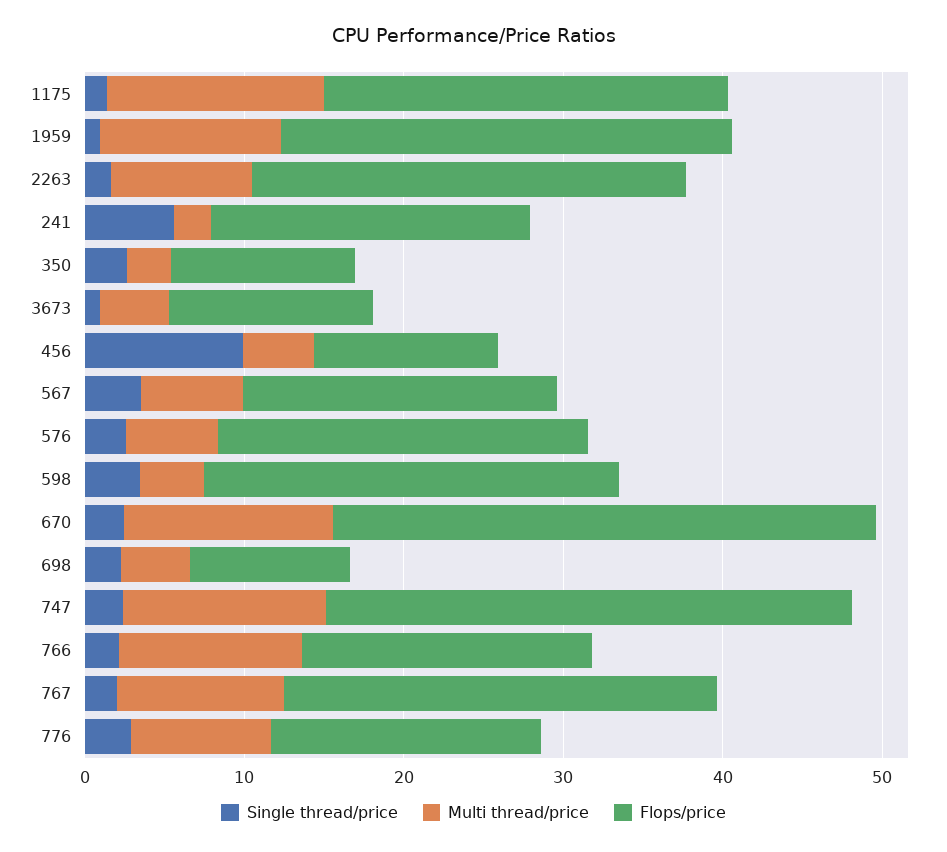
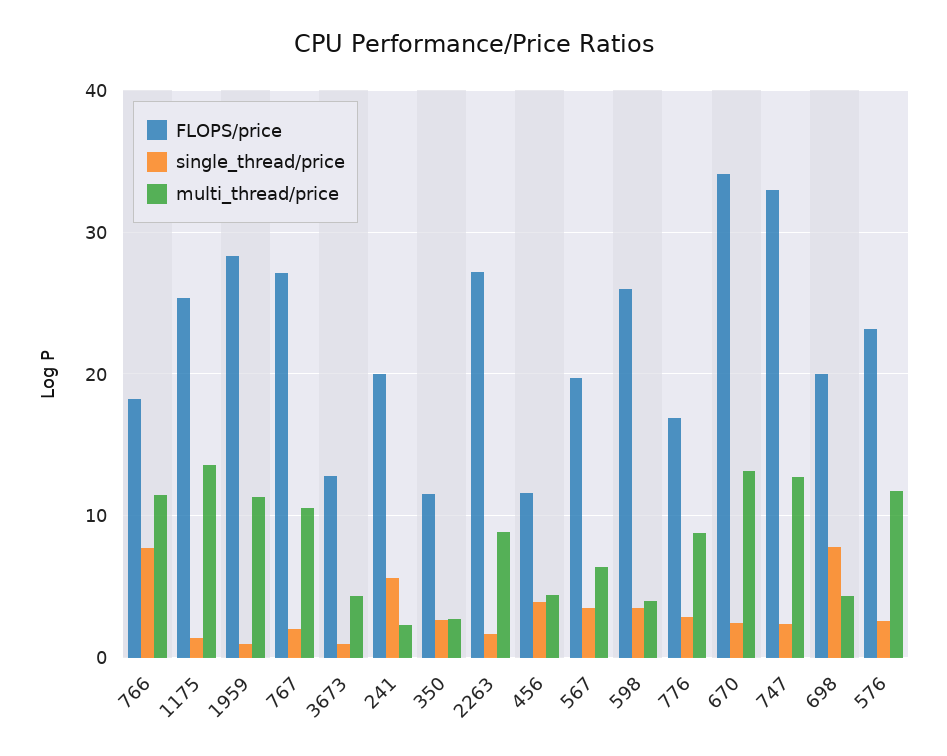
Single thread/price, 456: 10 -> 4
Multi thread/price, 576: 6 -> 12
Single thread/price, 698: 2 -> 8
Flops/price, 698: 10 -> 20
Single thread/price, 766: 2 -> 8

